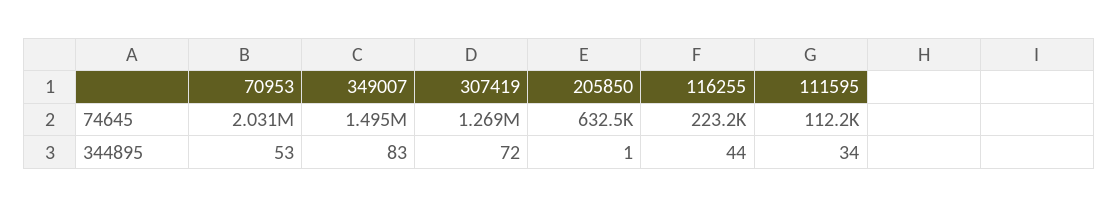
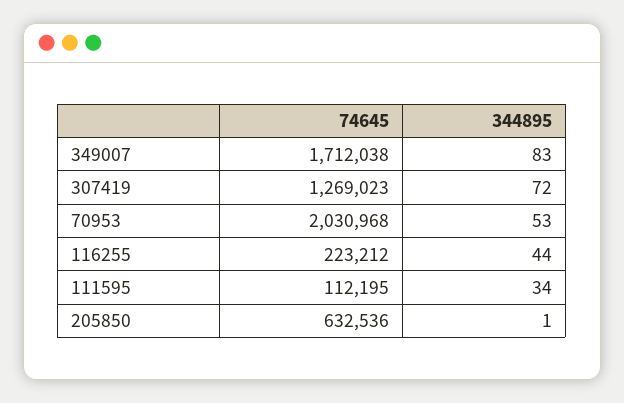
349007, 74645: 1495000 -> 1712038

